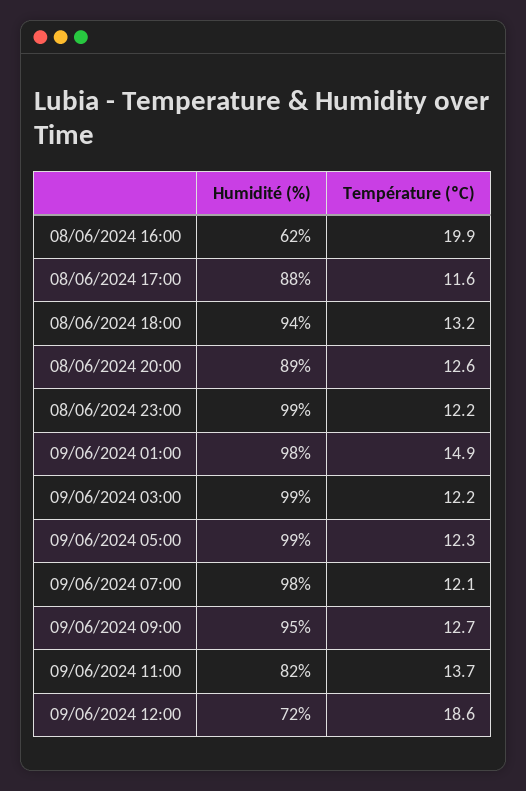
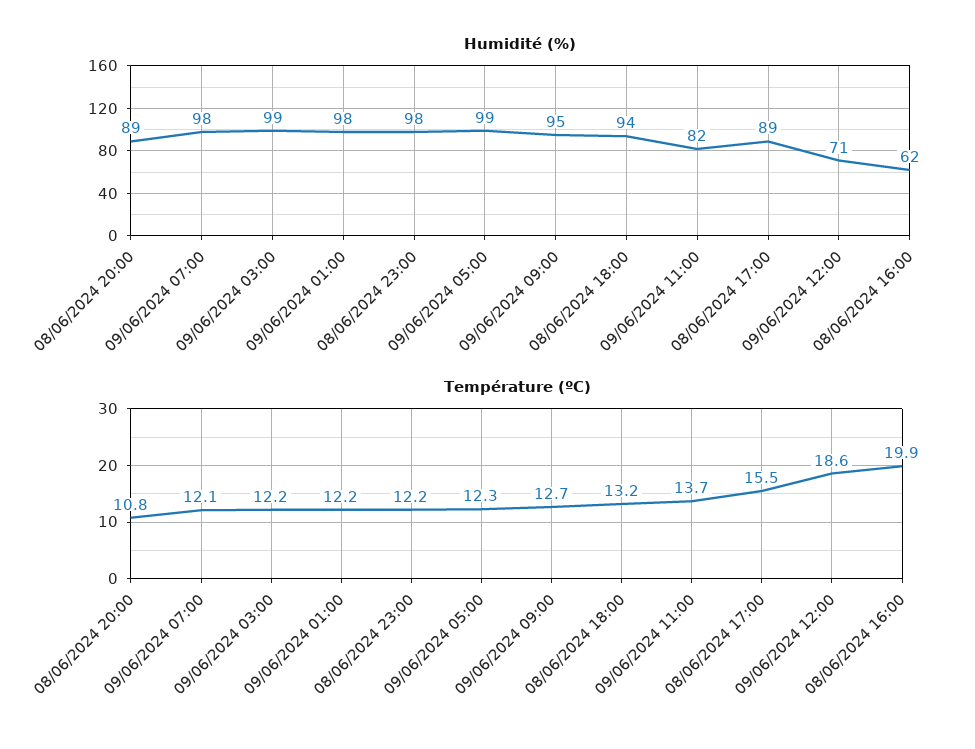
Humidité (%), 08/06/2024 17:00: 88 -> 89
Température (ºC), 08/06/2024 17:00: 11.6 -> 15.5
Température (ºC), 08/06/2024 20:00: 12.6 -> 10.8
Humidité (%), 08/06/2024 23:00: 99 -> 98
Température (ºC), 09/06/2024 01:00: 14.9 -> 12.2
Humidité (%), 09/06/2024 12:00: 72 -> 71

